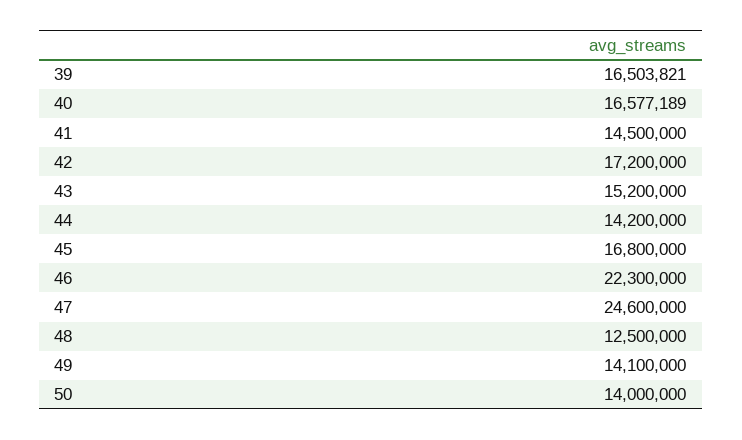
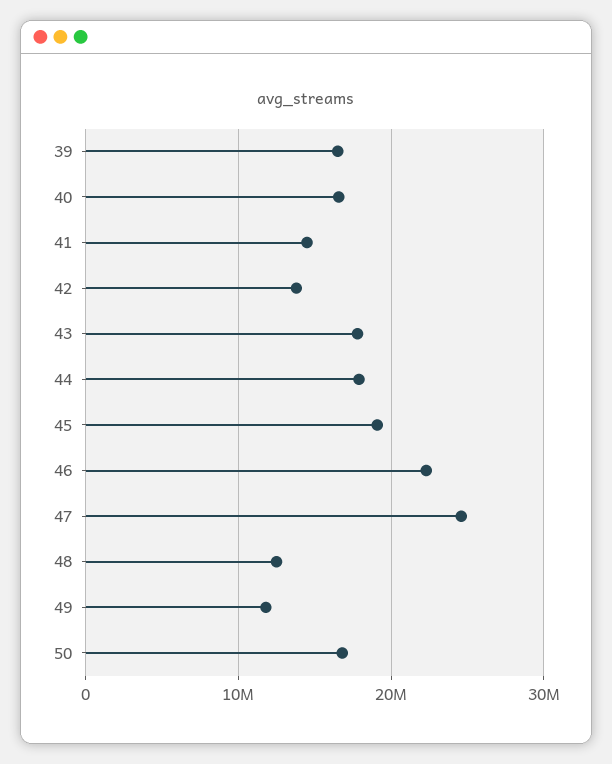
42: 17200000 -> 14000000
43: 15200000 -> 18000000
44: 14200000 -> 18000000
45: 16800000 -> 19000000
49: 14100000 -> 12000000
50: 14000000 -> 17000000

